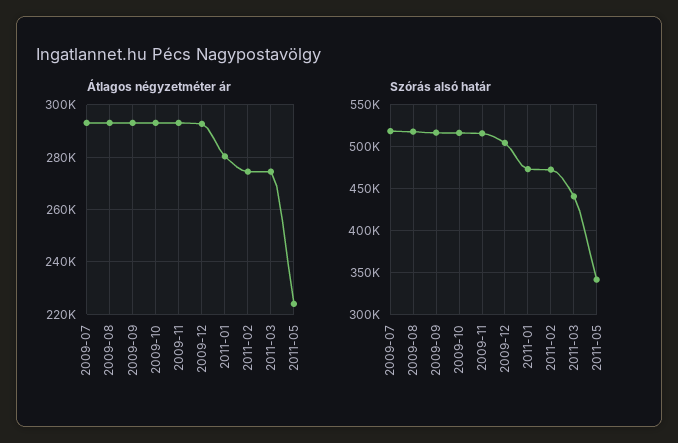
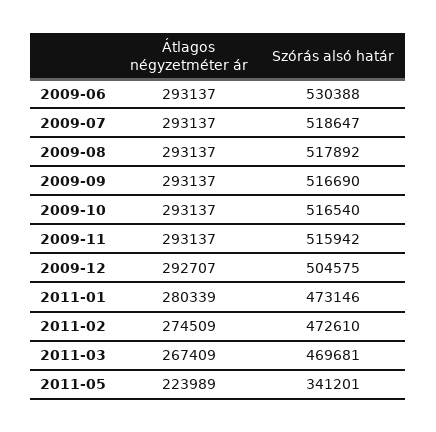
Átlagos négyzetméter ár, 2011-03: 275000 -> 267409
Szórás alsó határ, 2011-03: 440000 -> 469681
Átlagos négyzetméter ár, 2009-06: none -> 293137
Szórás alsó határ, 2009-06: none -> 530388

